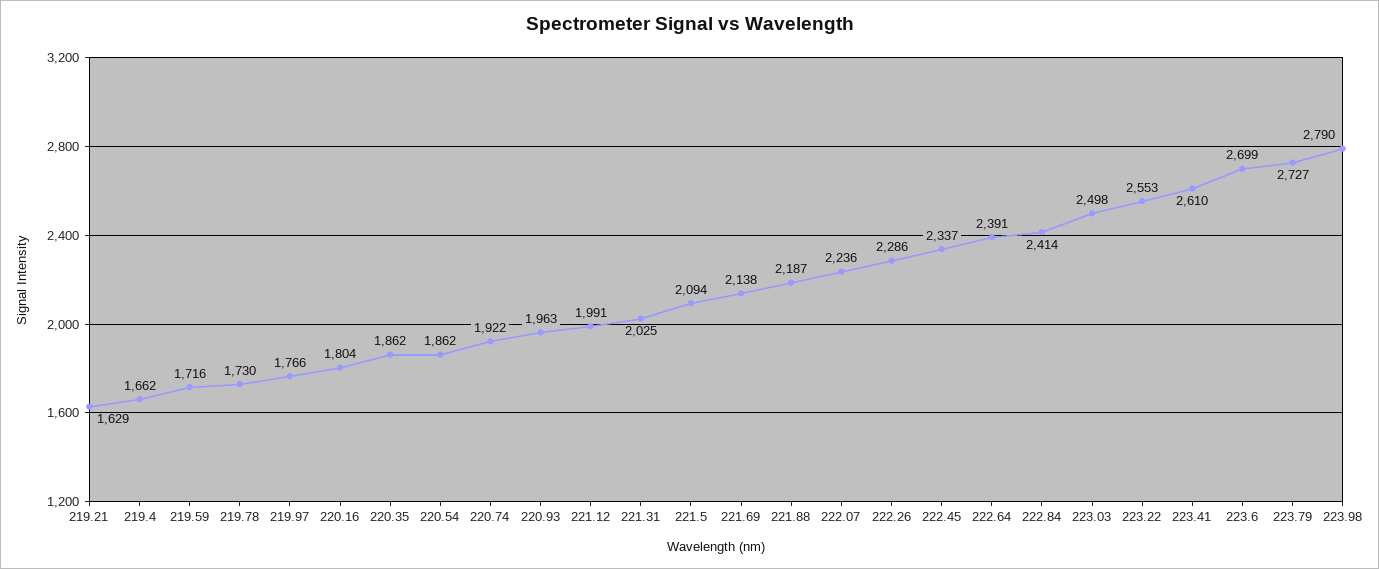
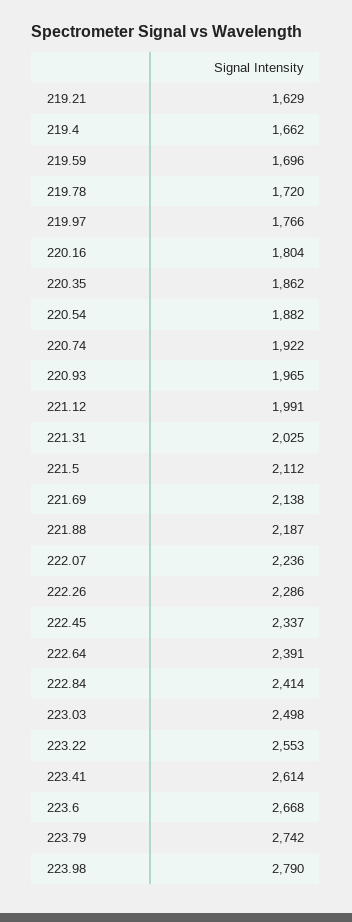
219.59: 1716 -> 1696
219.78: 1730 -> 1720
220.54: 1862 -> 1882
220.93: 1963 -> 1965
221.5: 2094 -> 2112
223.41: 2610 -> 2614
223.6: 2699 -> 2668
223.79: 2727 -> 2742

